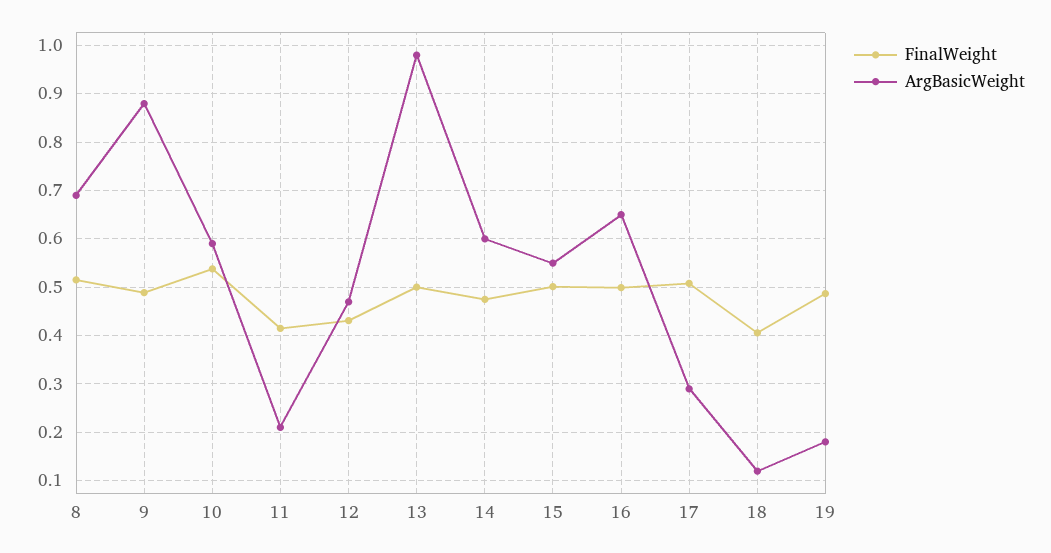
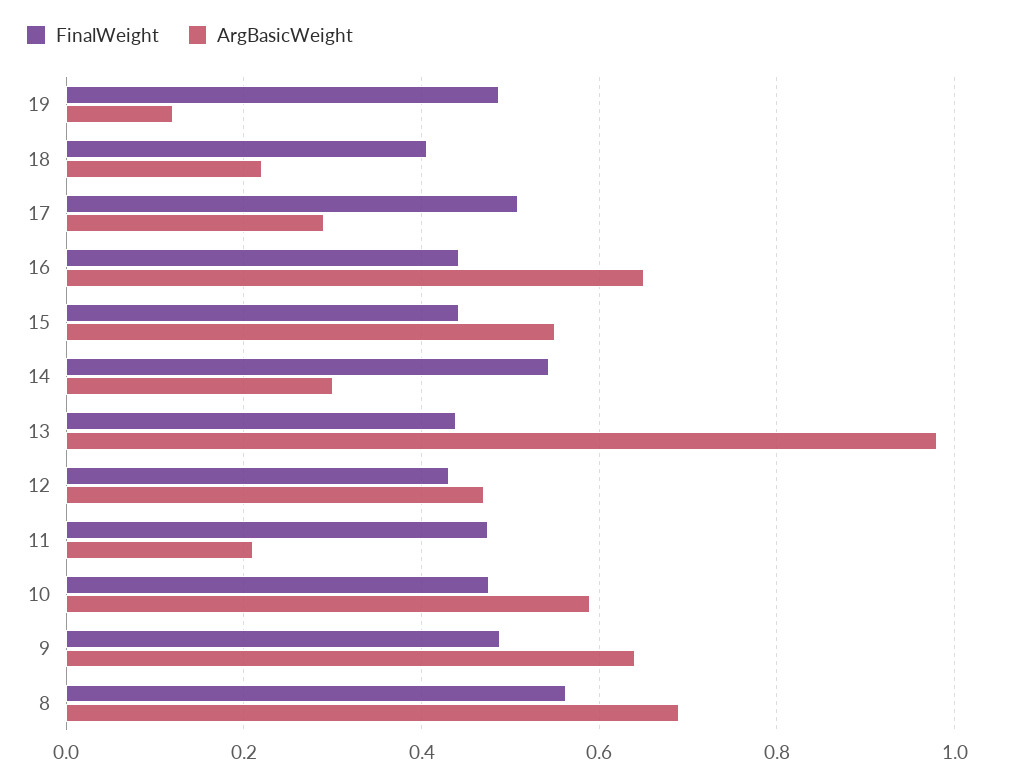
FinalWeight, 8: 0.52 -> 0.56
ArgBasicWeight, 9: 0.88 -> 0.64
FinalWeight, 10: 0.54 -> 0.48
FinalWeight, 11: 0.42 -> 0.48
FinalWeight, 13: 0.5 -> 0.44
FinalWeight, 14: 0.48 -> 0.54
ArgBasicWeight, 14: 0.6 -> 0.3
FinalWeight, 15: 0.5 -> 0.44
FinalWeight, 16: 0.5 -> 0.44
ArgBasicWeight, 18: 0.12 -> 0.22
ArgBasicWeight, 19: 0.18 -> 0.12

